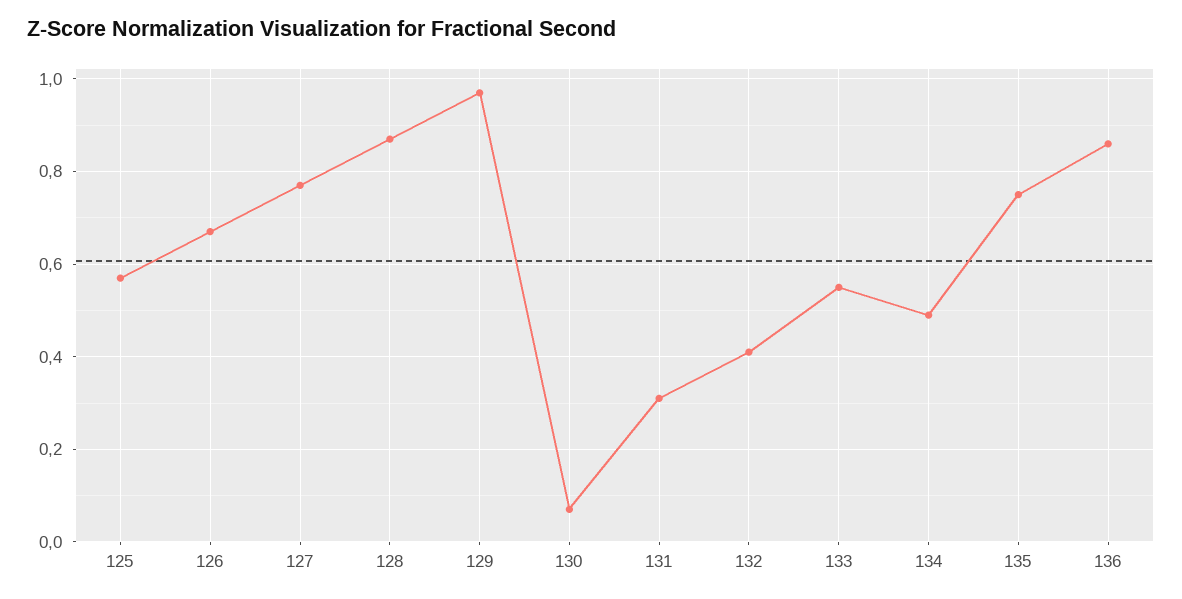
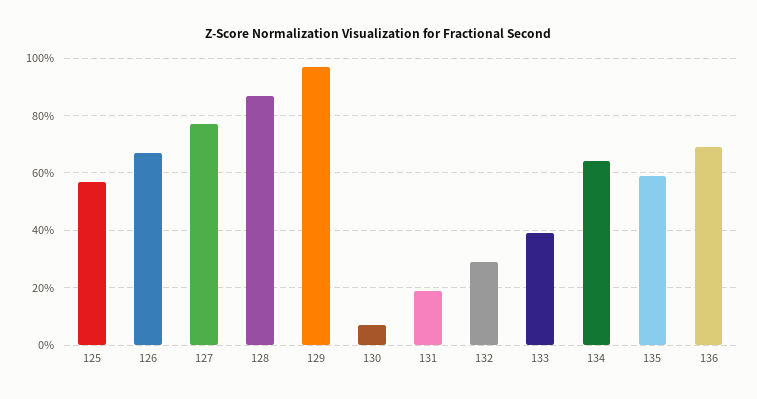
131: 0.3 -> 0.2
132: 0.4 -> 0.3
133: 0.55 -> 0.4
134: 0.5 -> 0.65
135: 0.75 -> 0.6
136: 0.85 -> 0.7

